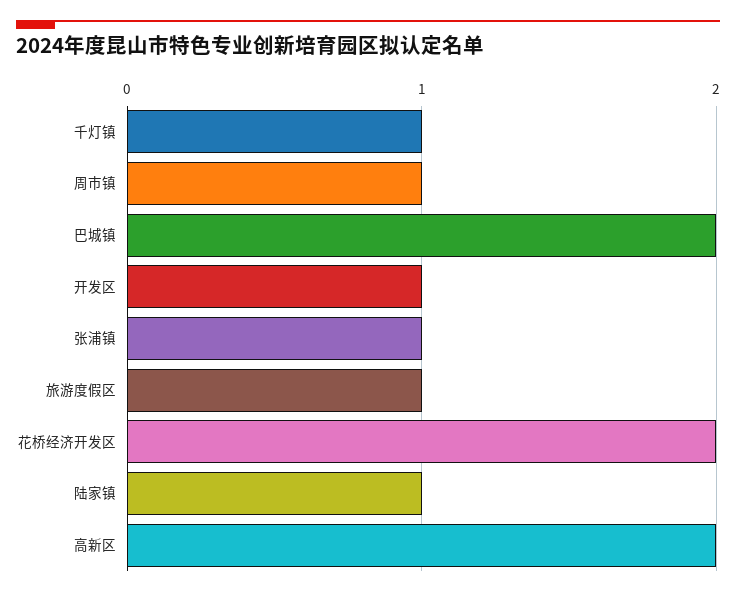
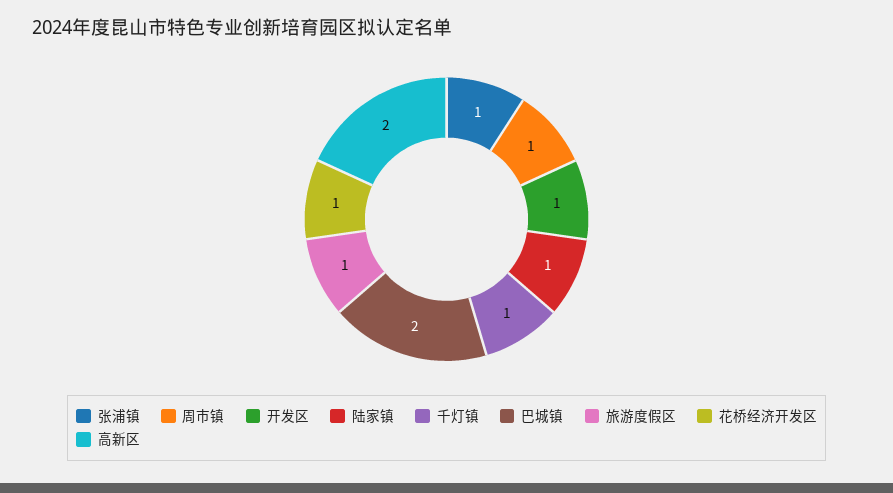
花桥经济开发区: 2 -> 1

